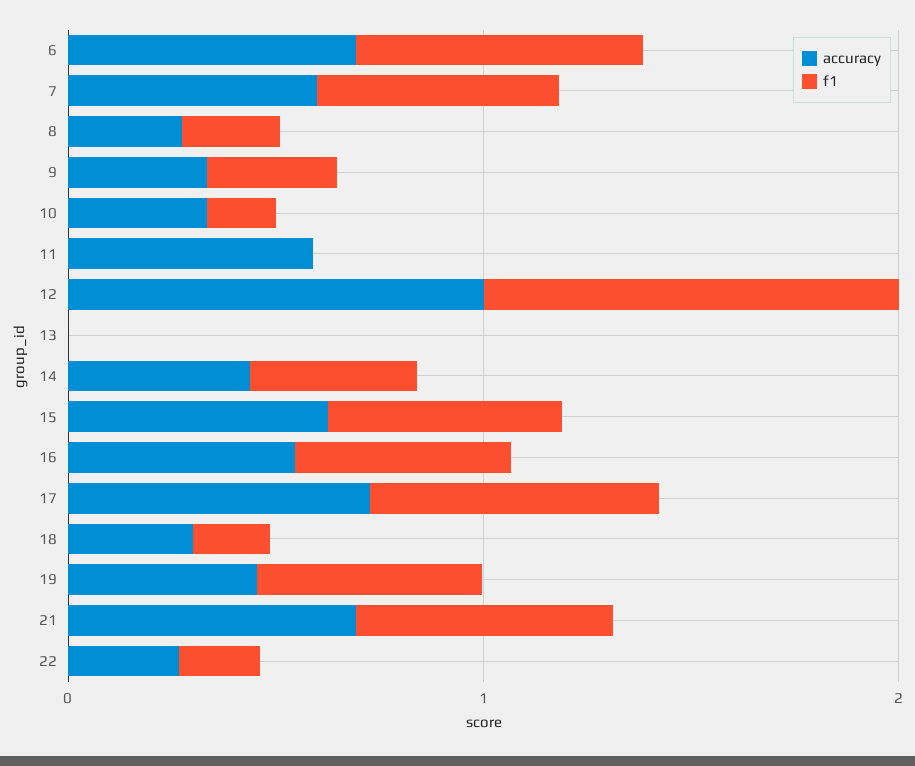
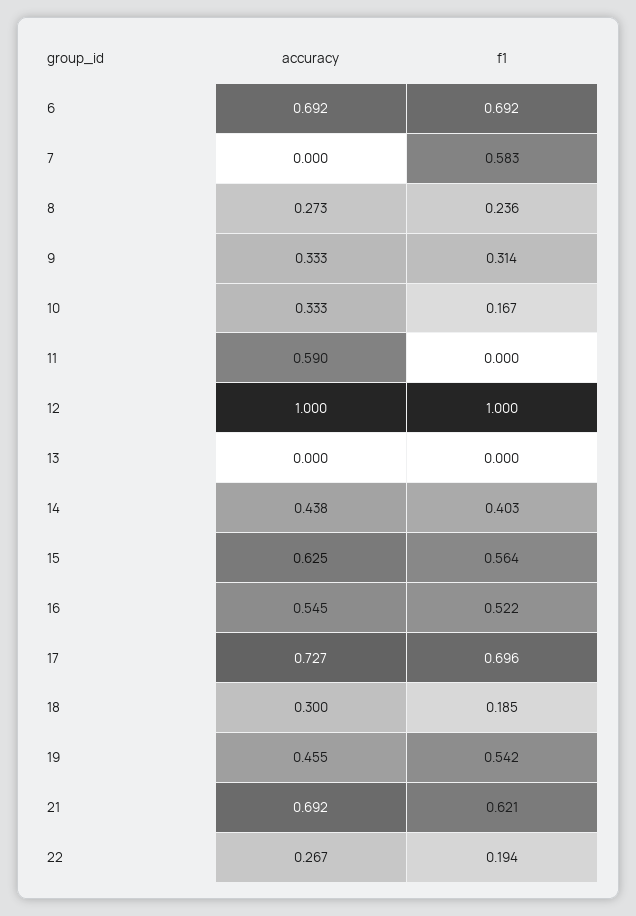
accuracy, 7: 0.6 -> 0

